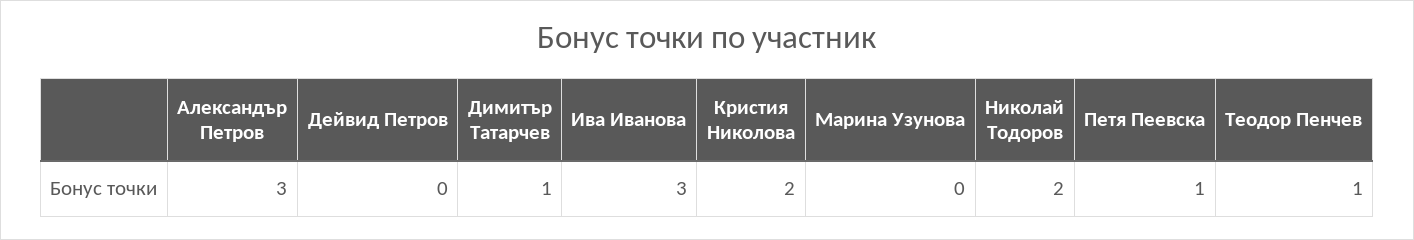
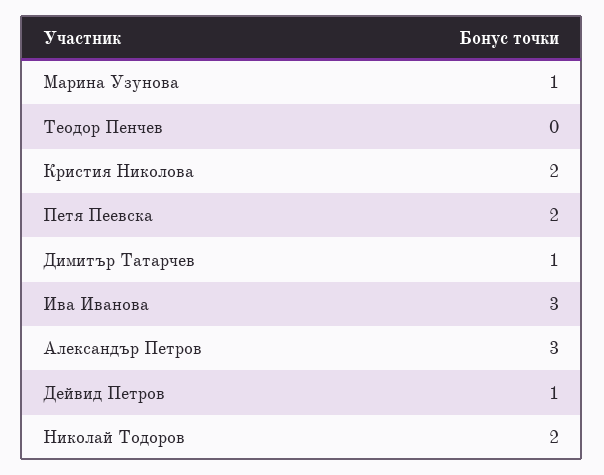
Дейвид Петров: 0 -> 1
Марина Узунова: 0 -> 1
Петя Пеевска: 1 -> 2
Теодор Пенчев: 1 -> 0

